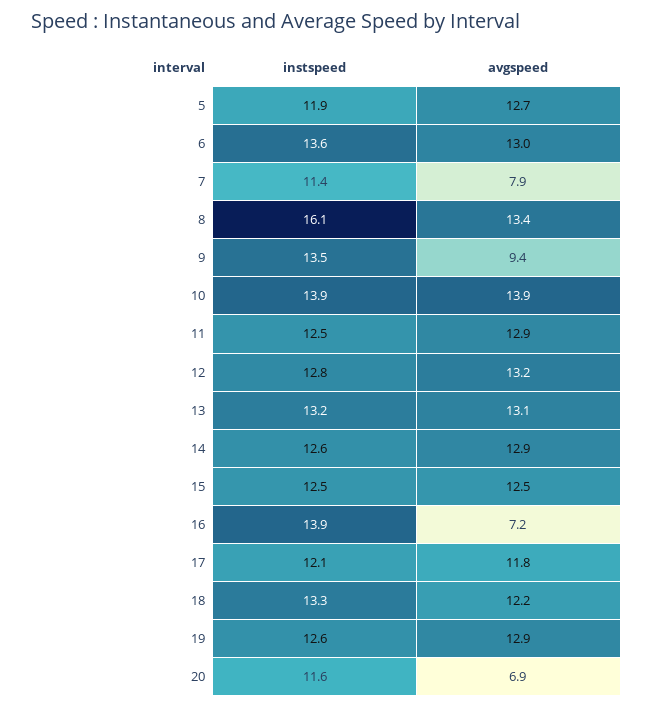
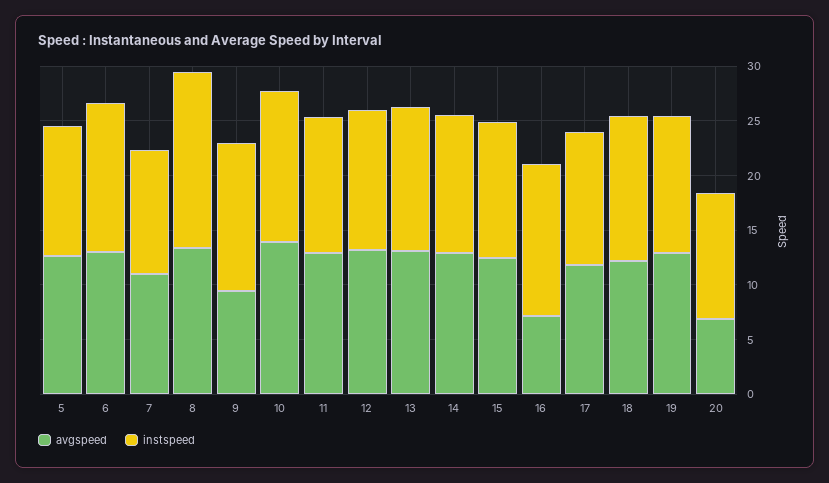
avgspeed, 7: 7.9 -> 11

